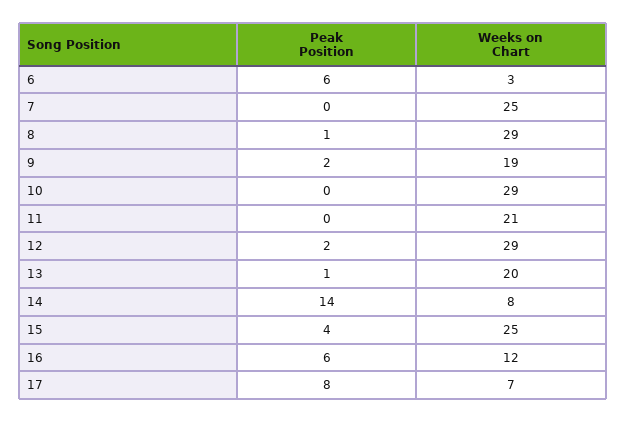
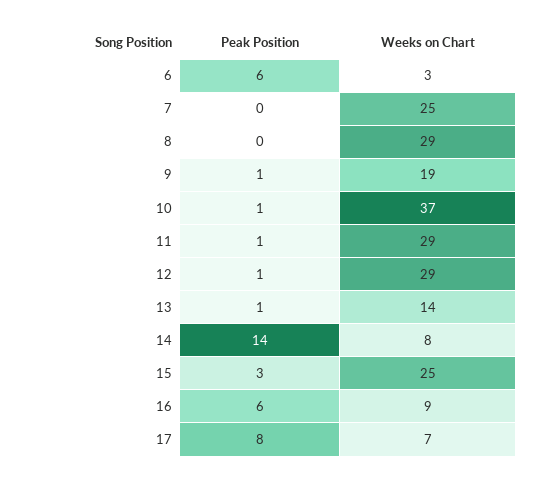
Peak Position, 8: 1 -> 0
Peak Position, 9: 2 -> 1
Peak Position, 10: 0 -> 1
Weeks on Chart, 10: 29 -> 37
Peak Position, 11: 0 -> 1
Weeks on Chart, 11: 21 -> 29
Peak Position, 12: 2 -> 1
Weeks on Chart, 13: 20 -> 14
Peak Position, 15: 4 -> 3
Weeks on Chart, 16: 12 -> 9

